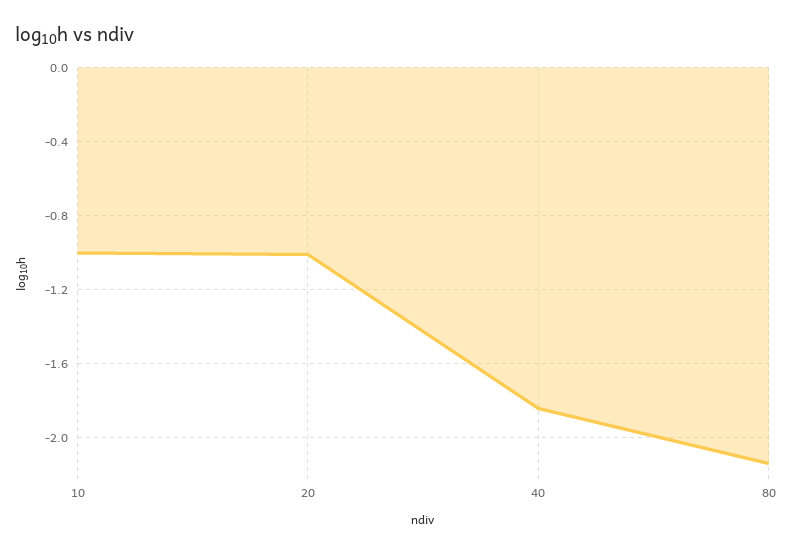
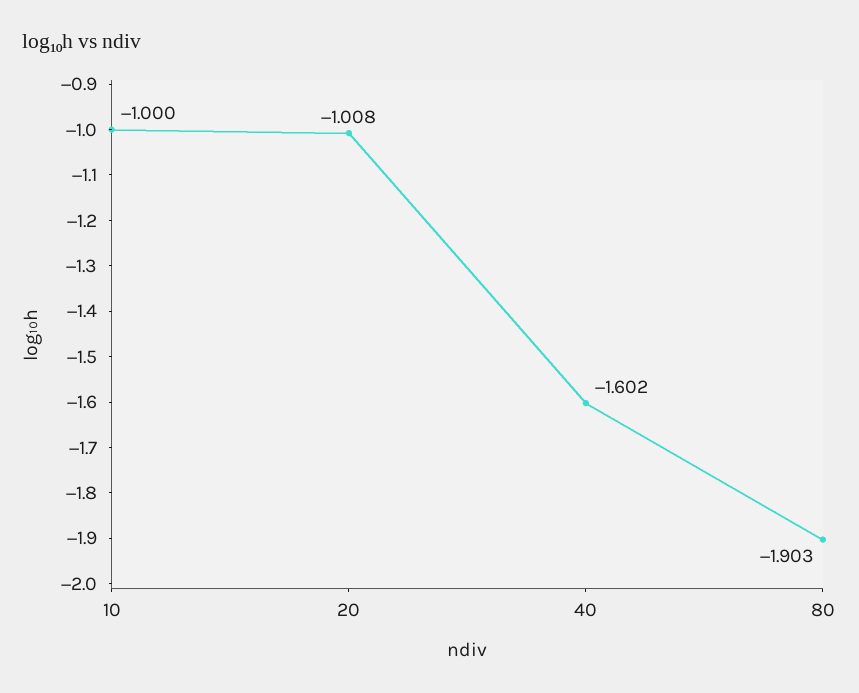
40: -1.85 -> -1.602
80: -2.15 -> -1.903

